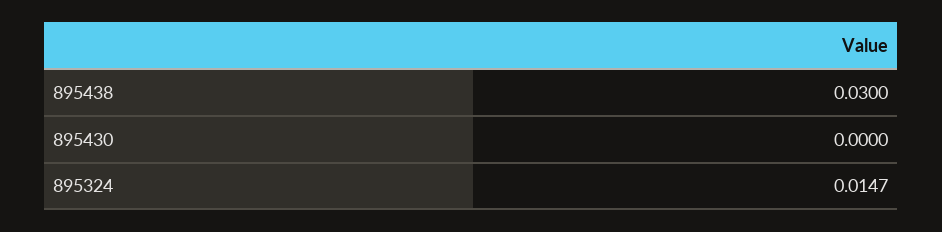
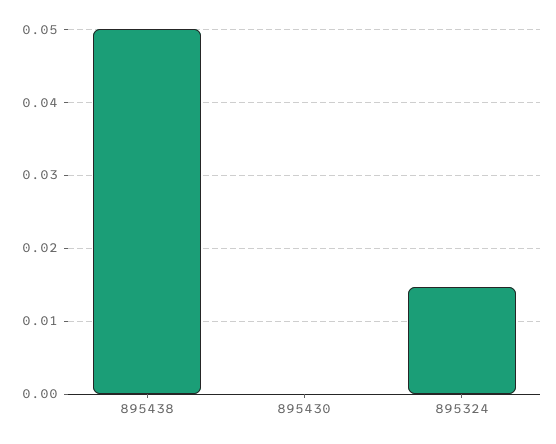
895438: 0.03 -> 0.05

